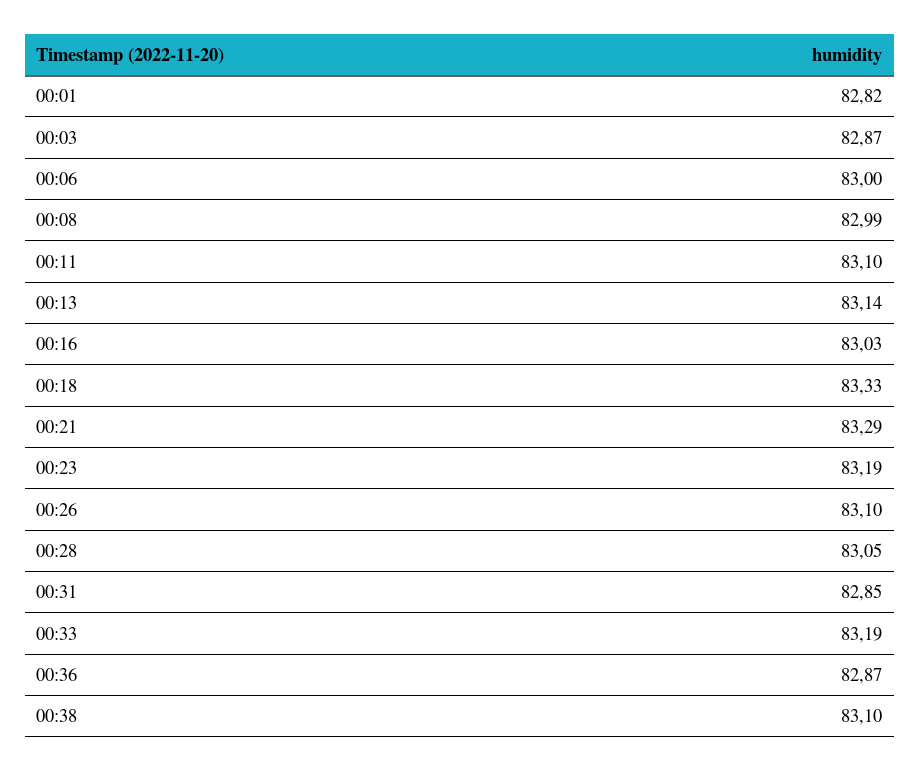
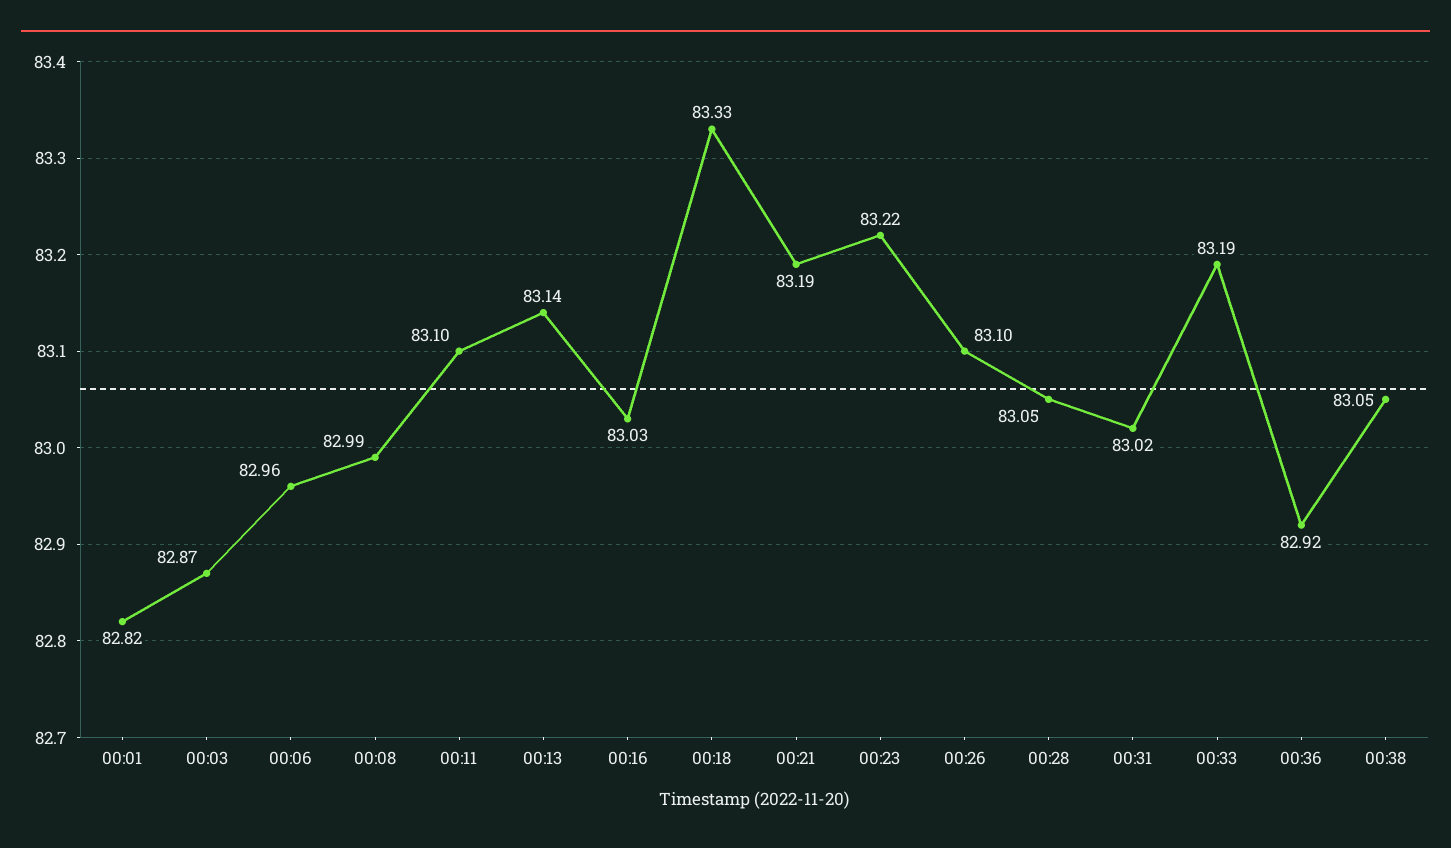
00:06: 83 -> 82.96
00:21: 83.29 -> 83.19
00:23: 83.19 -> 83.22
00:31: 82.85 -> 83.02
00:36: 82.87 -> 82.92
00:38: 83.1 -> 83.05

